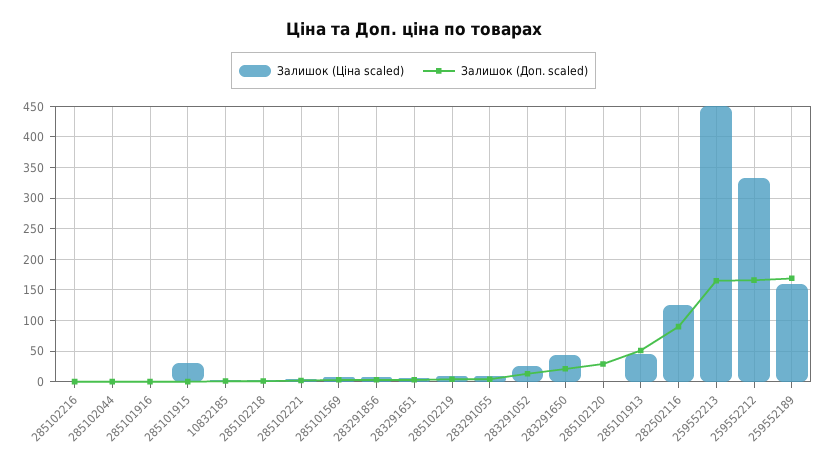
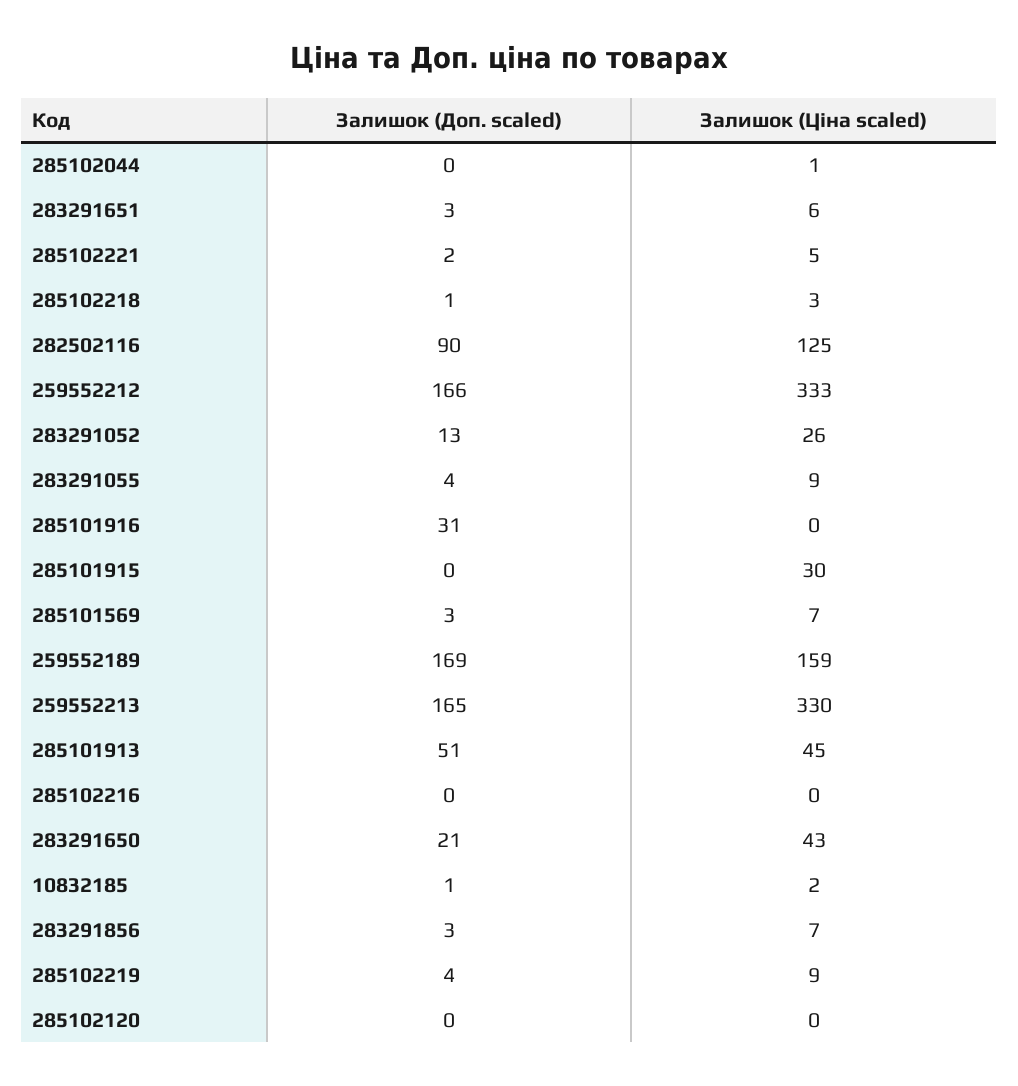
Залишок (Доп. scaled), 285101916: 0 -> 31
Залишок (Доп. scaled), 285102120: 30 -> 0
Залишок (Ціна scaled), 259552213: 450 -> 330

